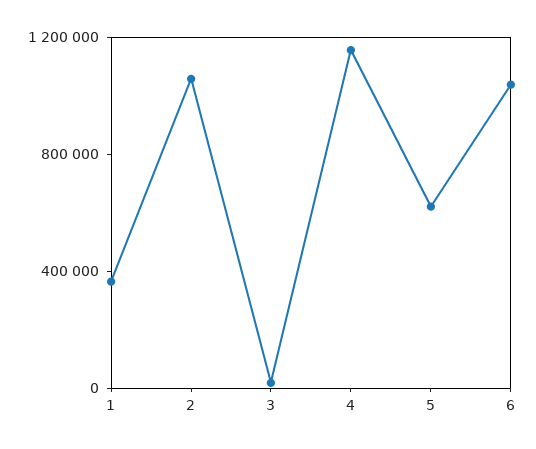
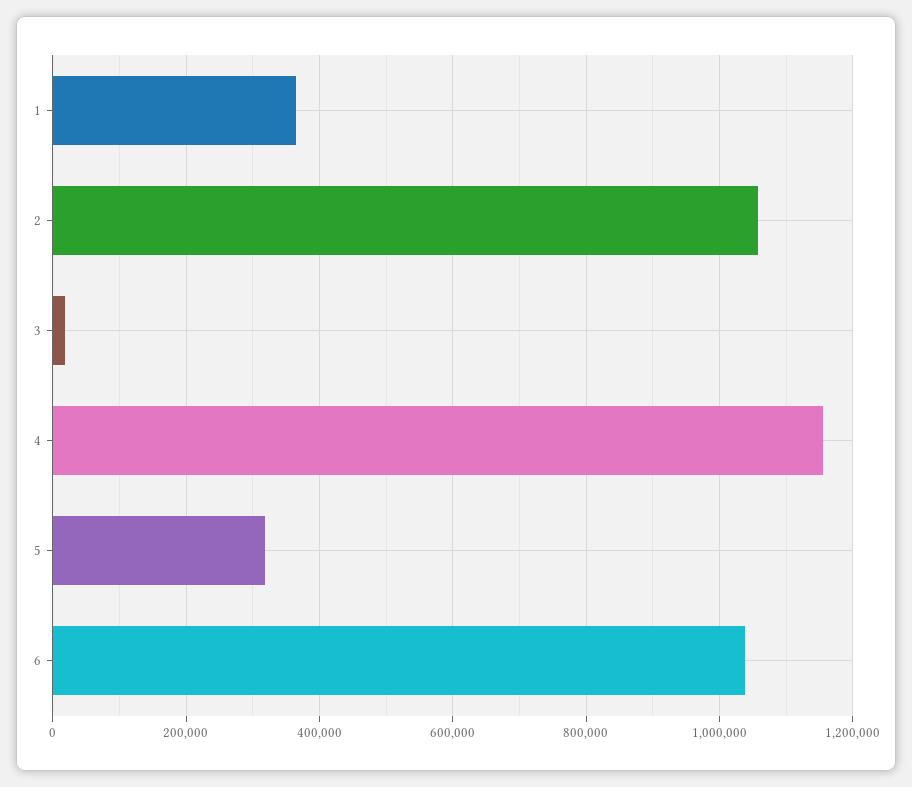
5: 600000 -> 320000

